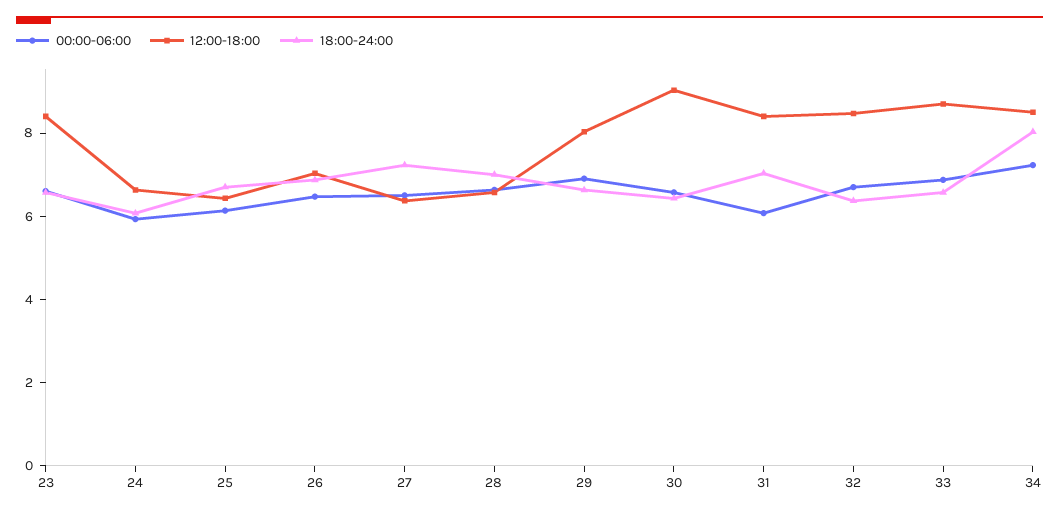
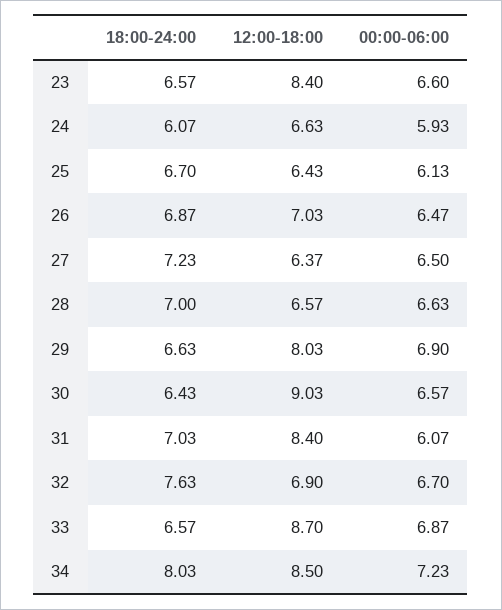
12:00-18:00, 32: 8.5 -> 6.9
18:00-24:00, 32: 6.5 -> 7.63

